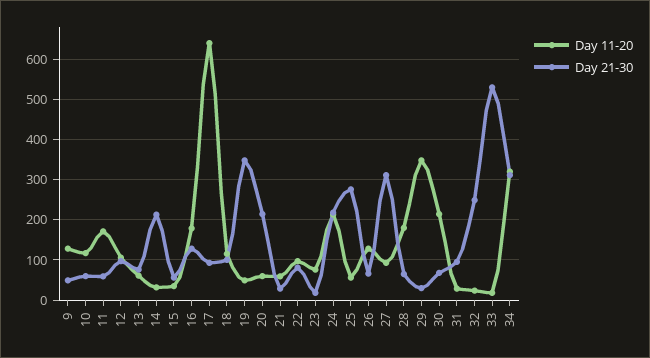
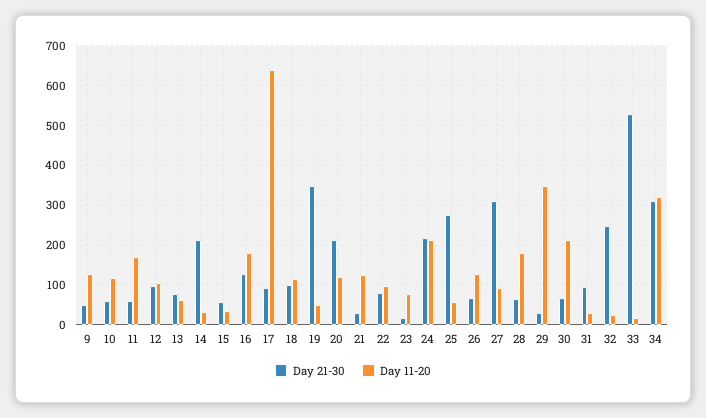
Day 11-20, 20: 60 -> 120
Day 11-20, 21: 60 -> 120

